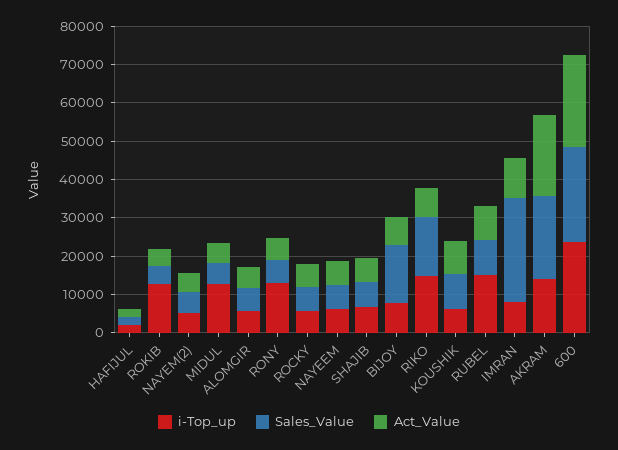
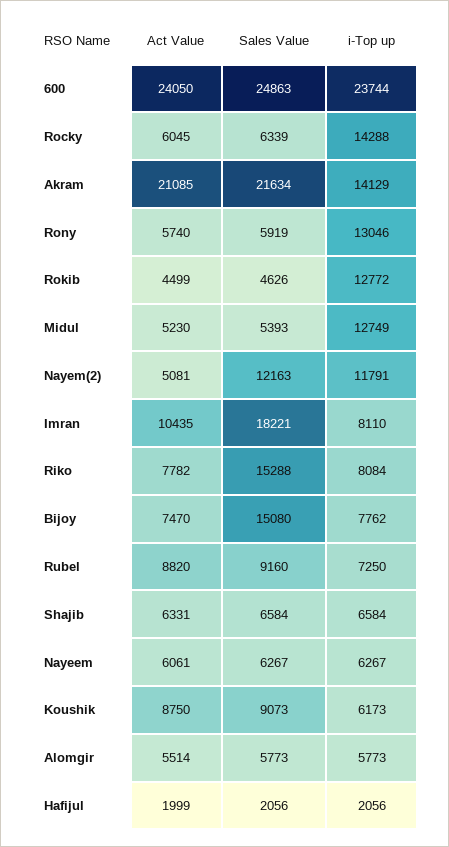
i-Top_up, NAYEM(2): 5000 -> 11791
Sales_Value, NAYEM(2): 5000 -> 12163
i-Top_up, ROCKY: 5000 -> 14288
i-Top_up, RIKO: 15000 -> 8084
i-Top_up, RUBEL: 15000 -> 7250
Sales_Value, IMRAN: 27500 -> 18221

